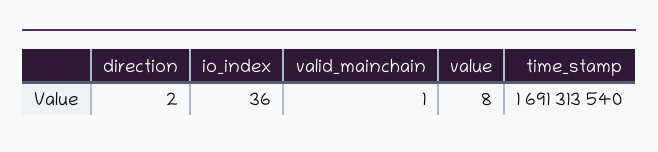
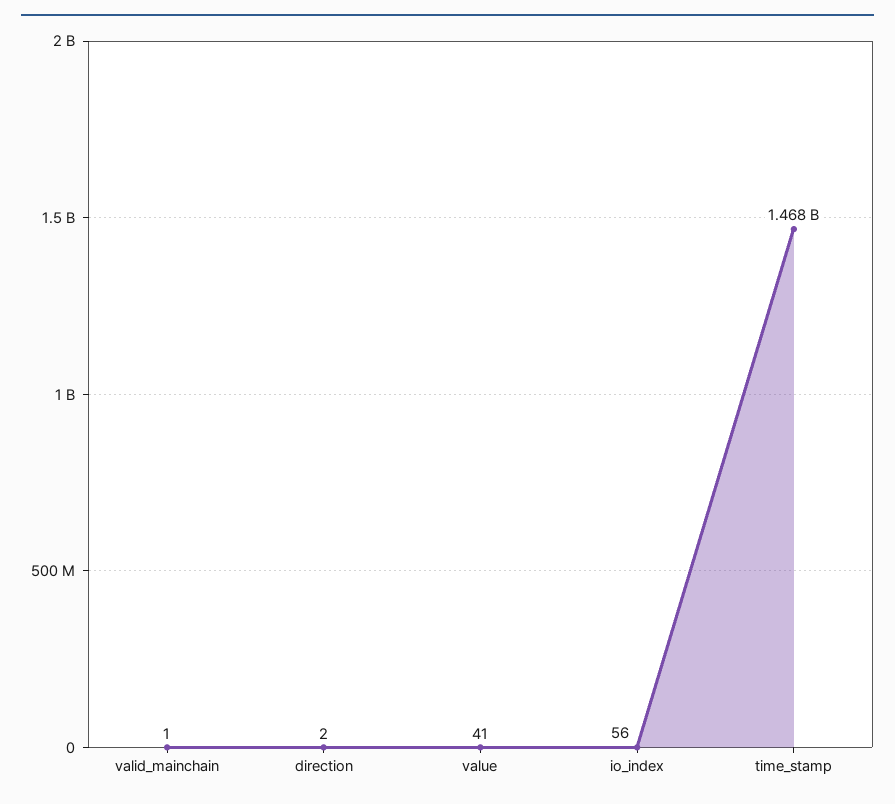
io_index: 36 -> 56
value: 8 -> 41
time_stamp: 1691313540 -> 1468000000

